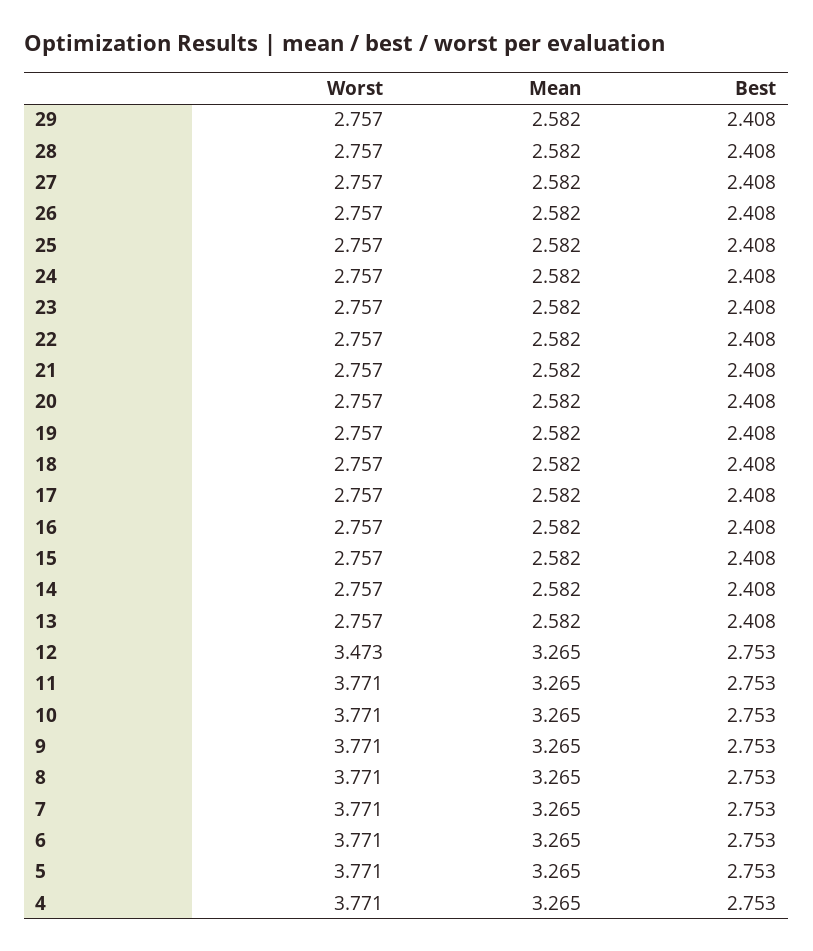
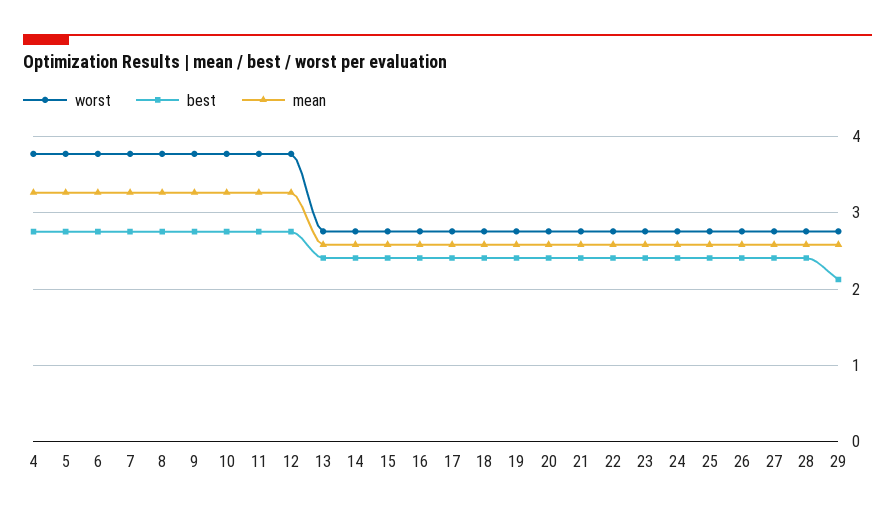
Best, 29: 2.408 -> 2.1
Worst, 12: 3.473 -> 3.8

